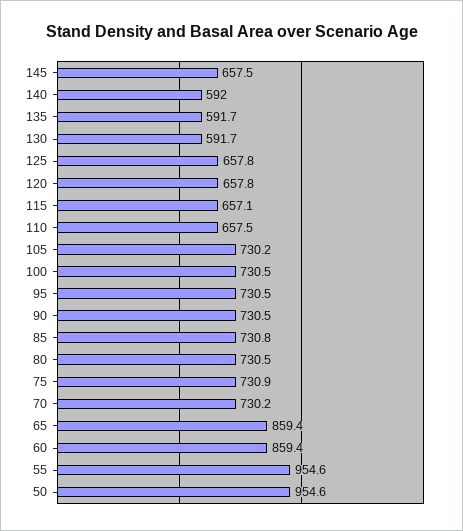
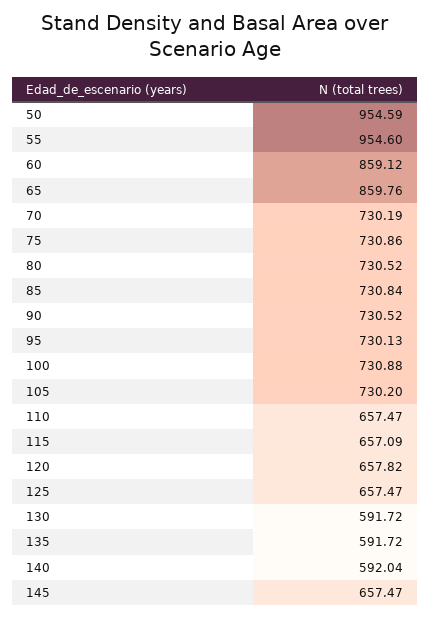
125: 657.8 -> 657.47
100: 730.5 -> 730.88
95: 730.5 -> 730.13
65: 859.4 -> 859.76
60: 859.4 -> 859.12

